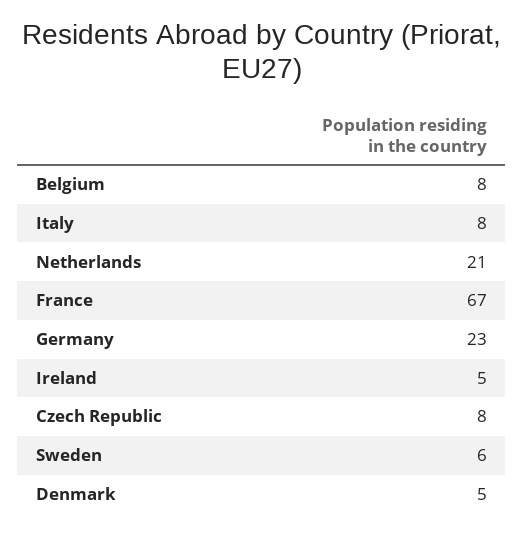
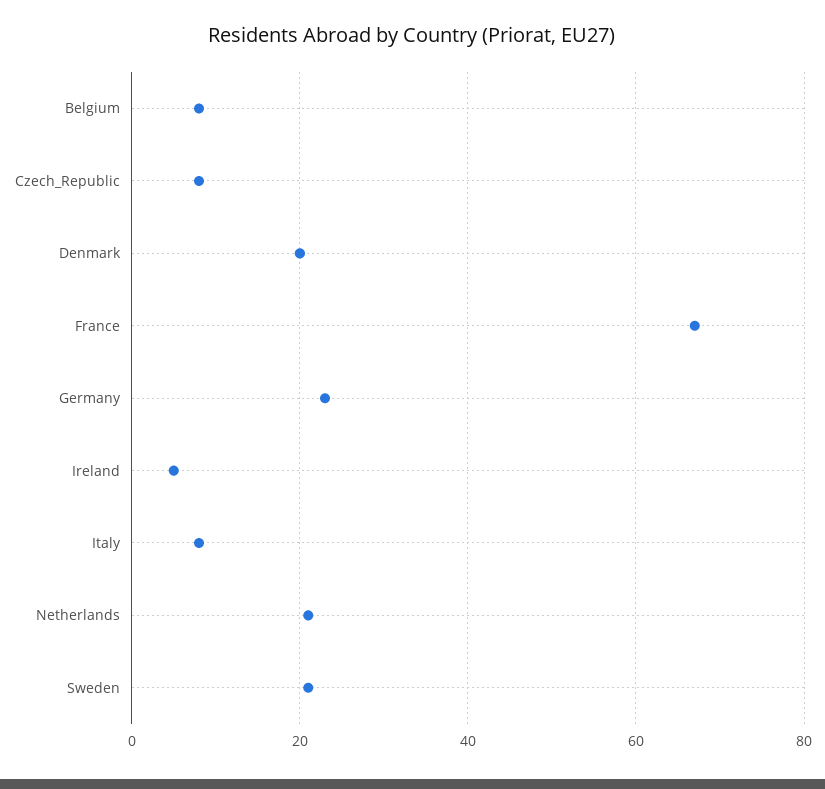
Sweden: 6 -> 20
Denmark: 5 -> 20

